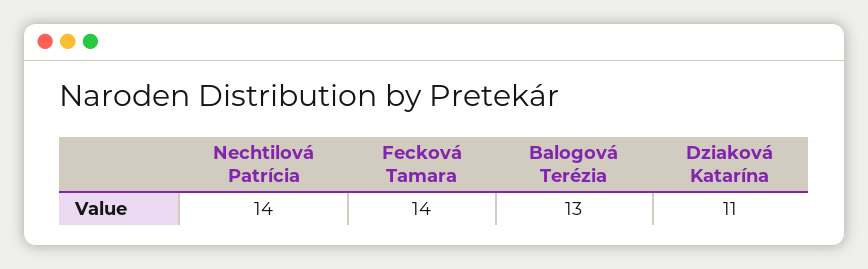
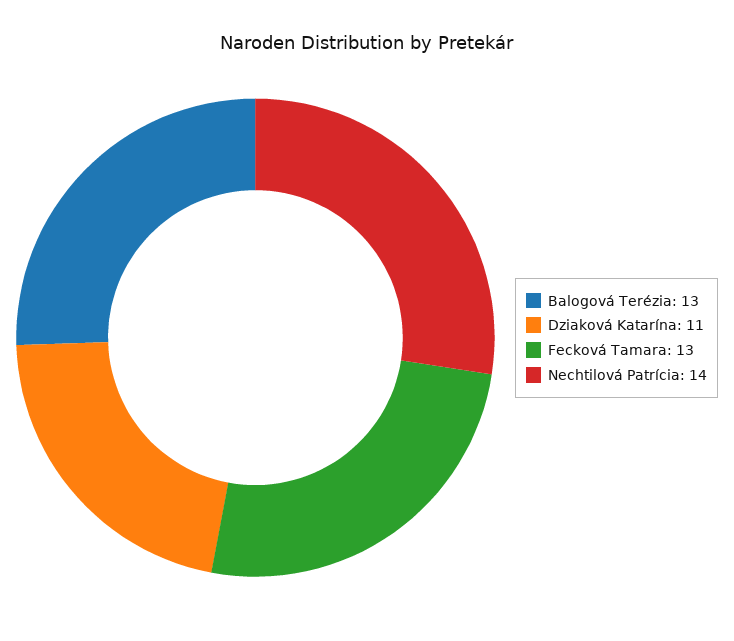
Fecková Tamara: 14 -> 13

